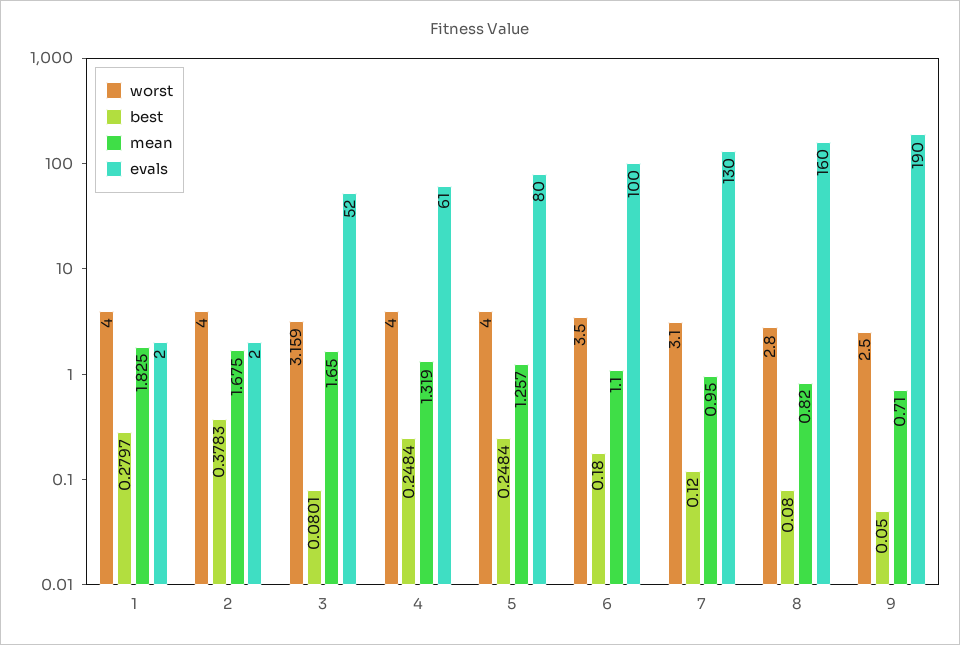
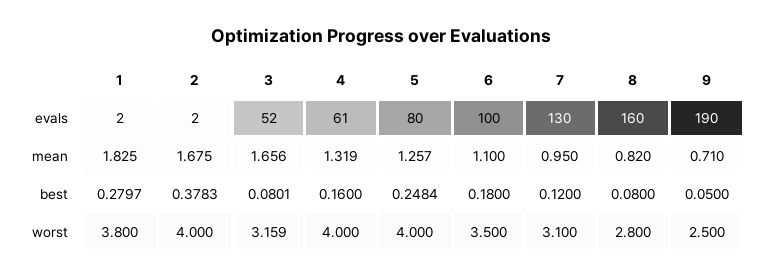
worst, 1: 4 -> 3.8
mean, 3: 1.65 -> 1.656
best, 4: 0.2484 -> 0.16

